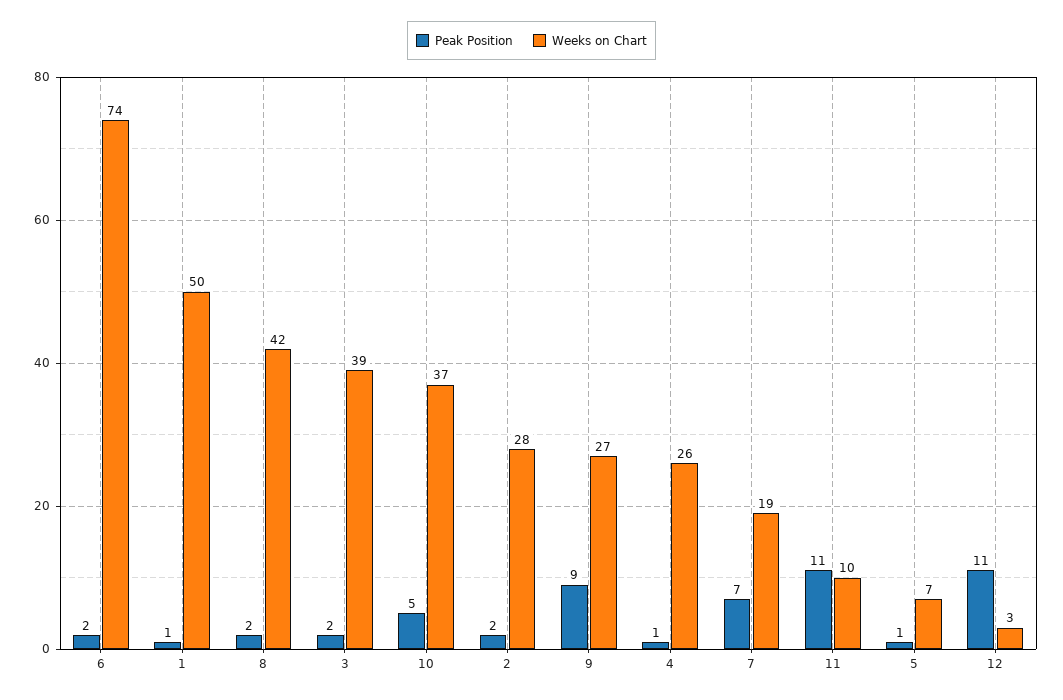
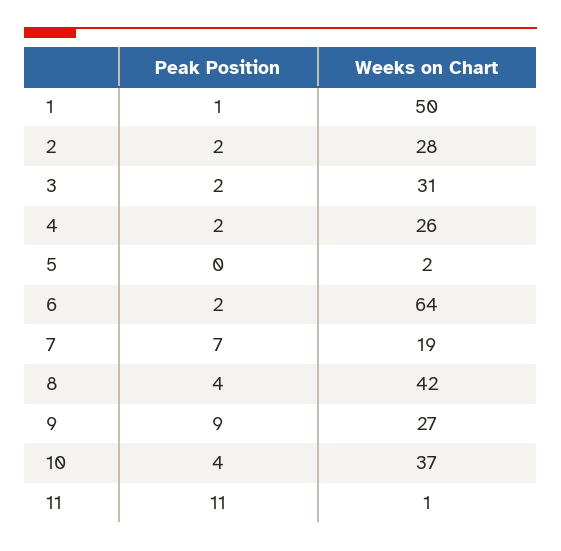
Weeks on Chart, 6: 74 -> 64
Peak Position, 8: 2 -> 4
Weeks on Chart, 3: 39 -> 31
Peak Position, 10: 5 -> 4
Peak Position, 4: 1 -> 2
Weeks on Chart, 11: 10 -> 1
Peak Position, 5: 1 -> 0
Weeks on Chart, 5: 7 -> 2
Peak Position, 12: 11 -> none
Weeks on Chart, 12: 3 -> none

